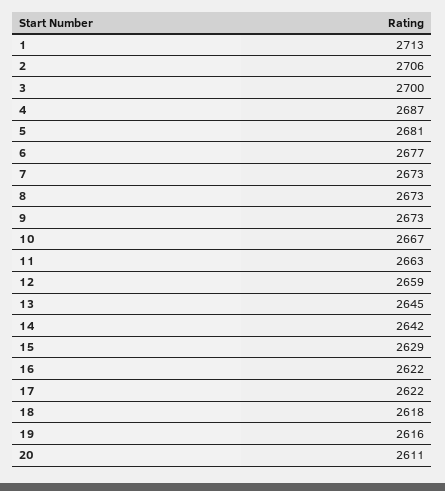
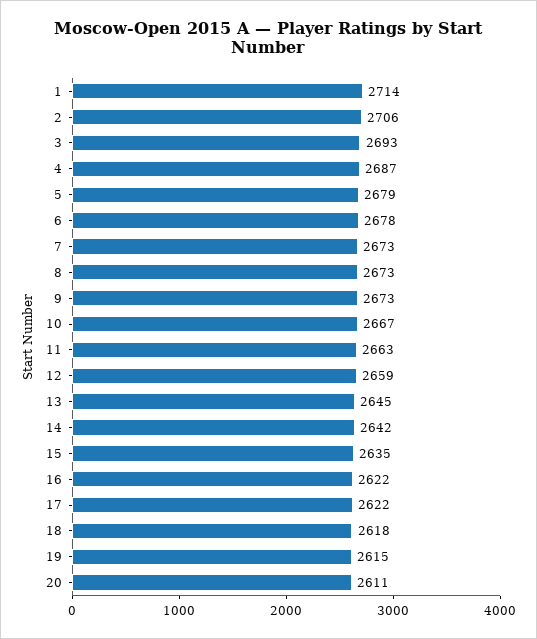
1: 2713 -> 2714
3: 2700 -> 2693
5: 2681 -> 2679
6: 2677 -> 2678
15: 2629 -> 2635
19: 2616 -> 2615

